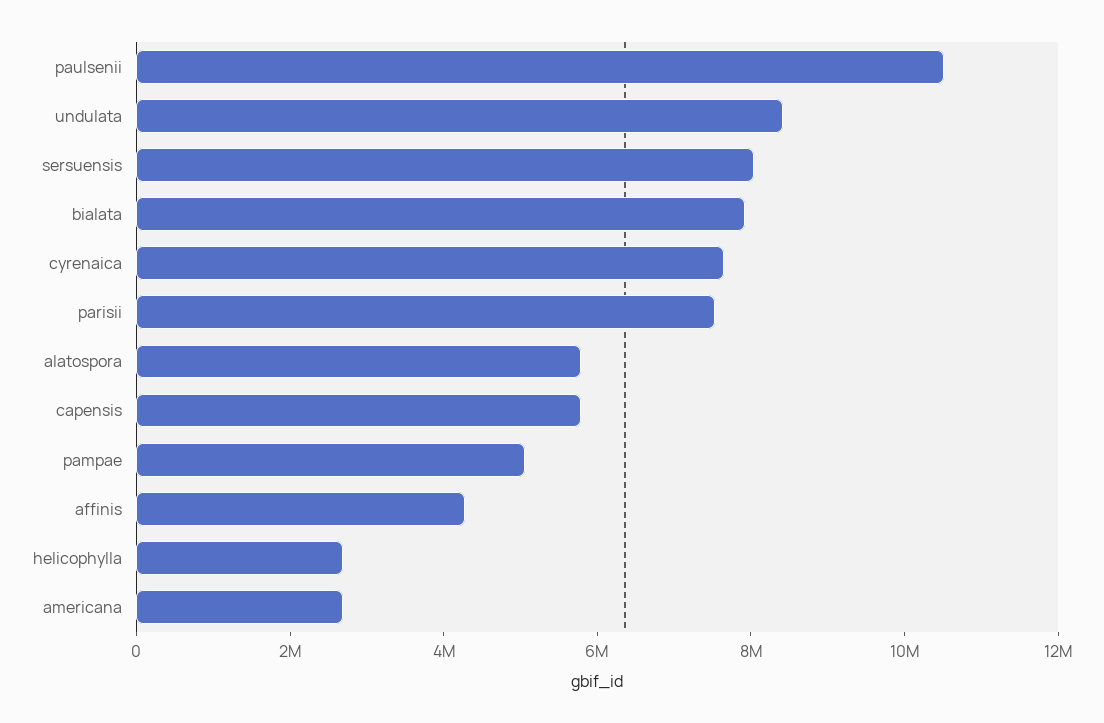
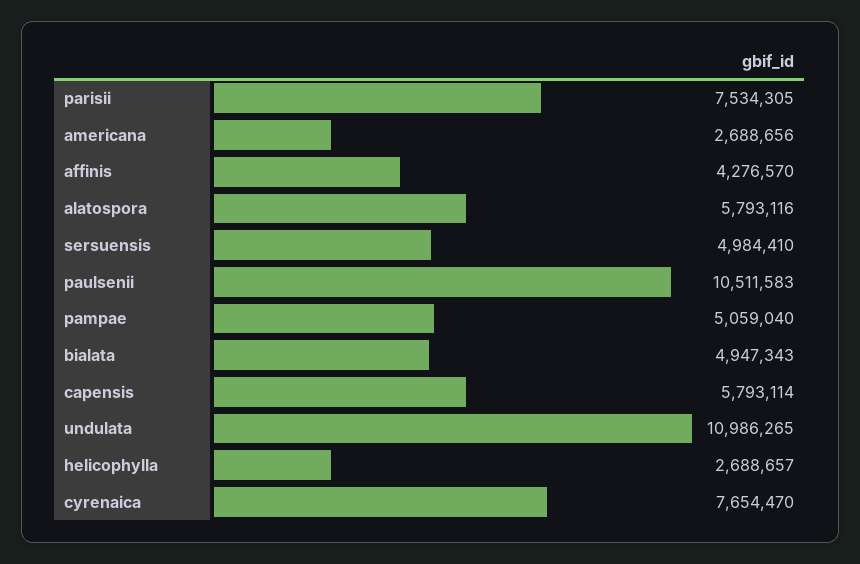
undulata: 8500000 -> 10986265
sersuensis: 8000000 -> 4984410
bialata: 8000000 -> 4947343

